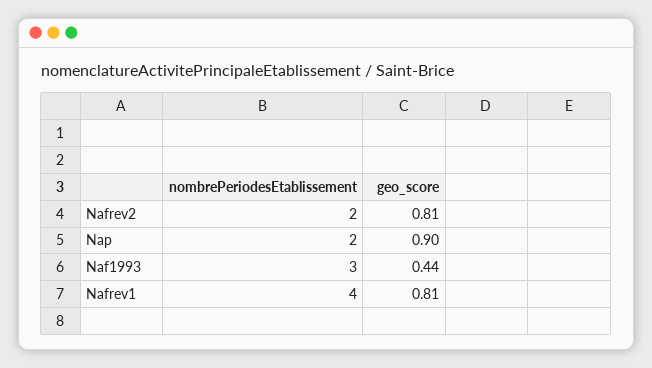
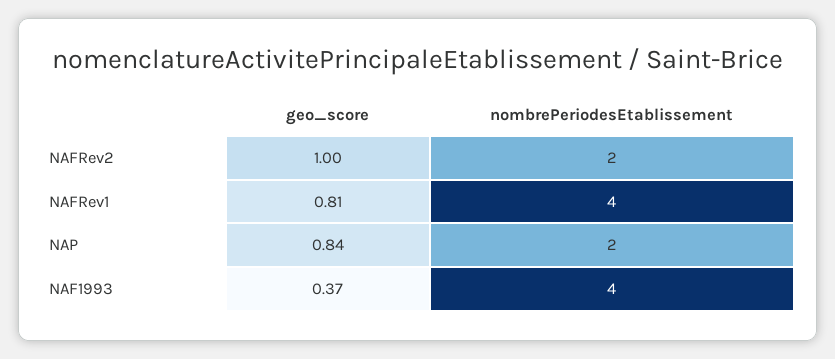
geo_score, Nafrev2: 0.81 -> 1
geo_score, Nap: 0.9 -> 0.84
nombrePeriodesEtablissement, Naf1993: 3 -> 4
geo_score, Naf1993: 0.44 -> 0.37

